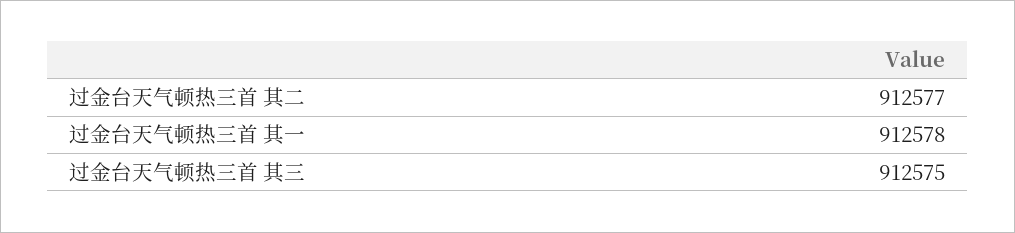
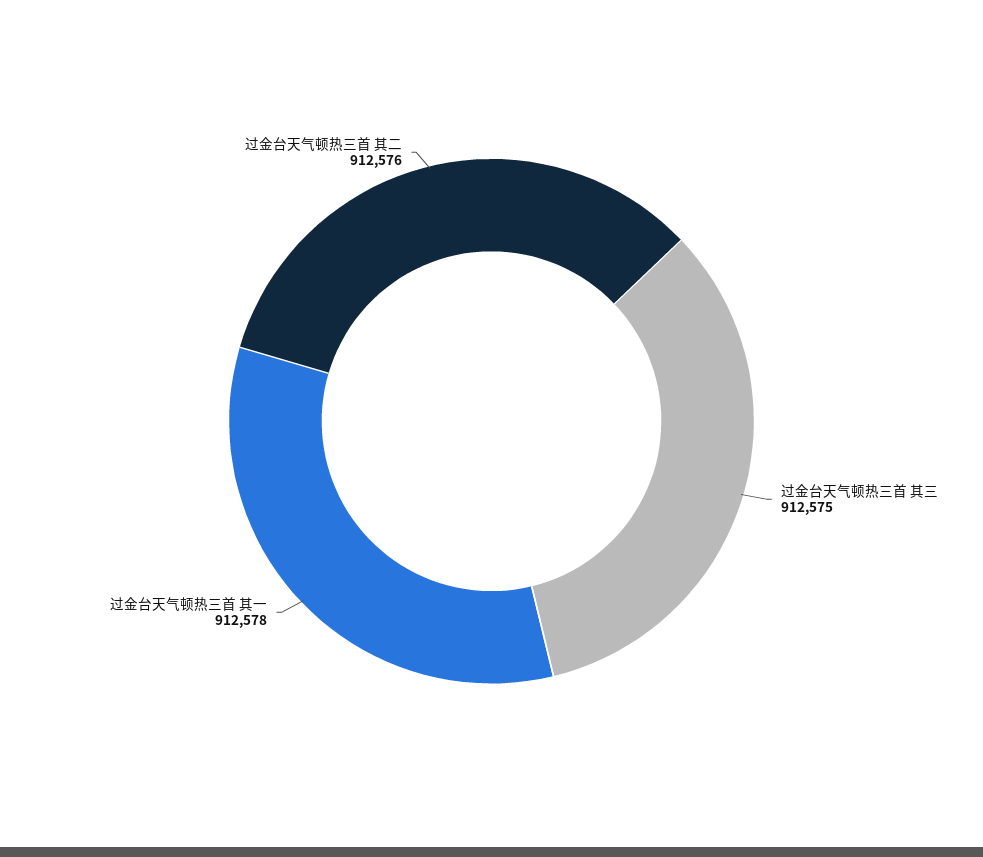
过金台天气顿热三首 其二: 912577 -> 912576

